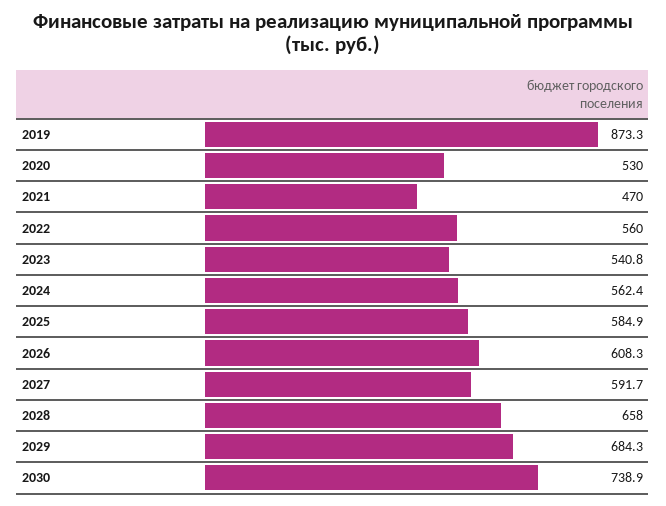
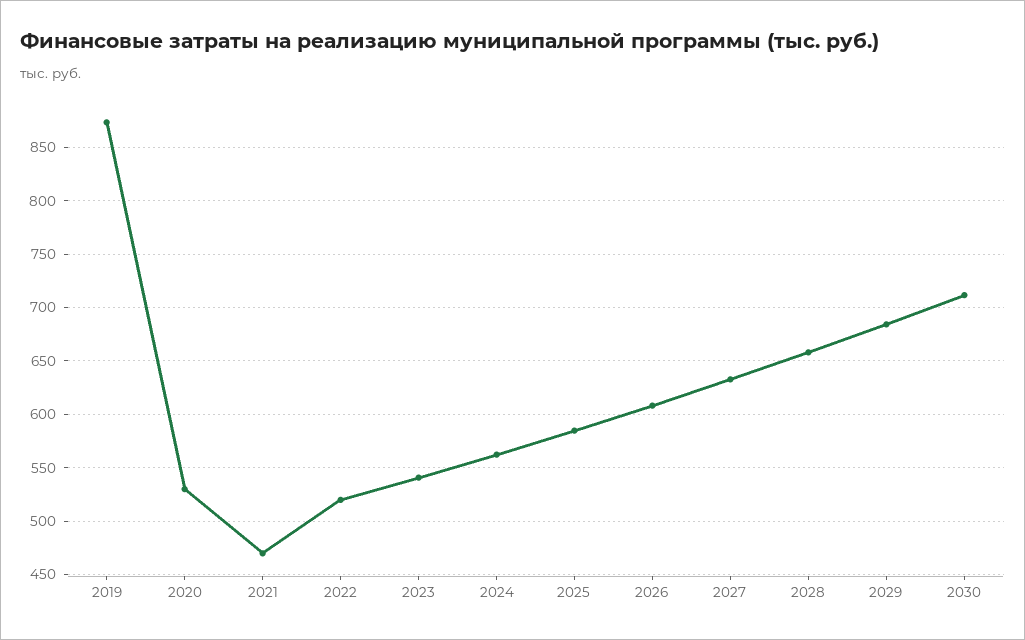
2022: 560 -> 520
2027: 591.7 -> 630
2030: 738.9 -> 710

